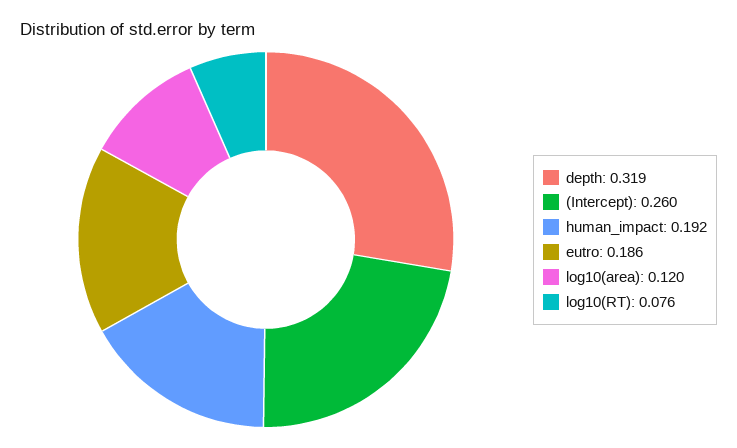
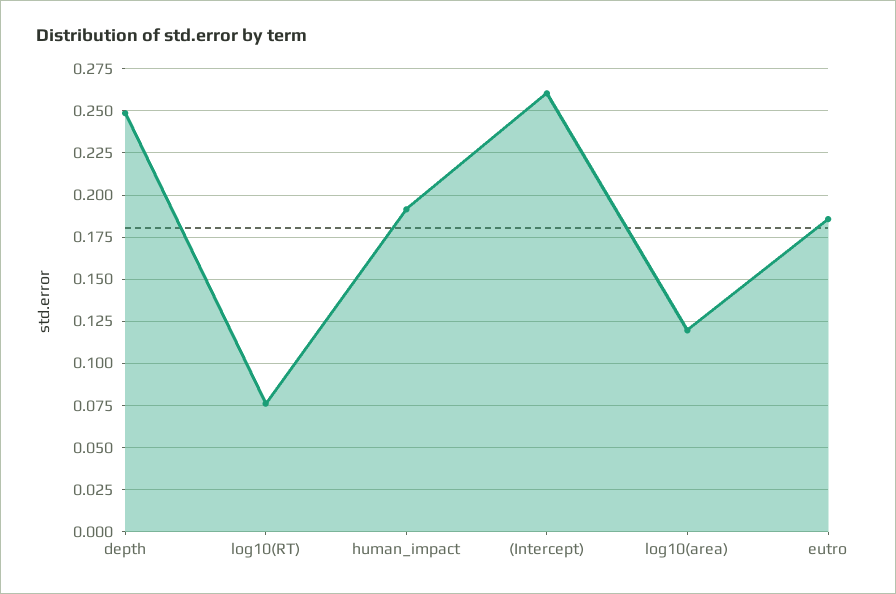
depth: 0.319 -> 0.25

